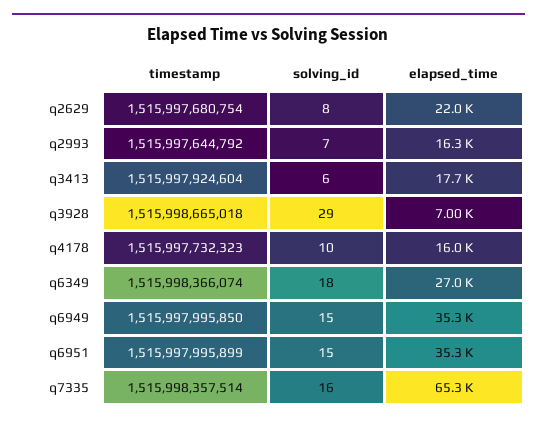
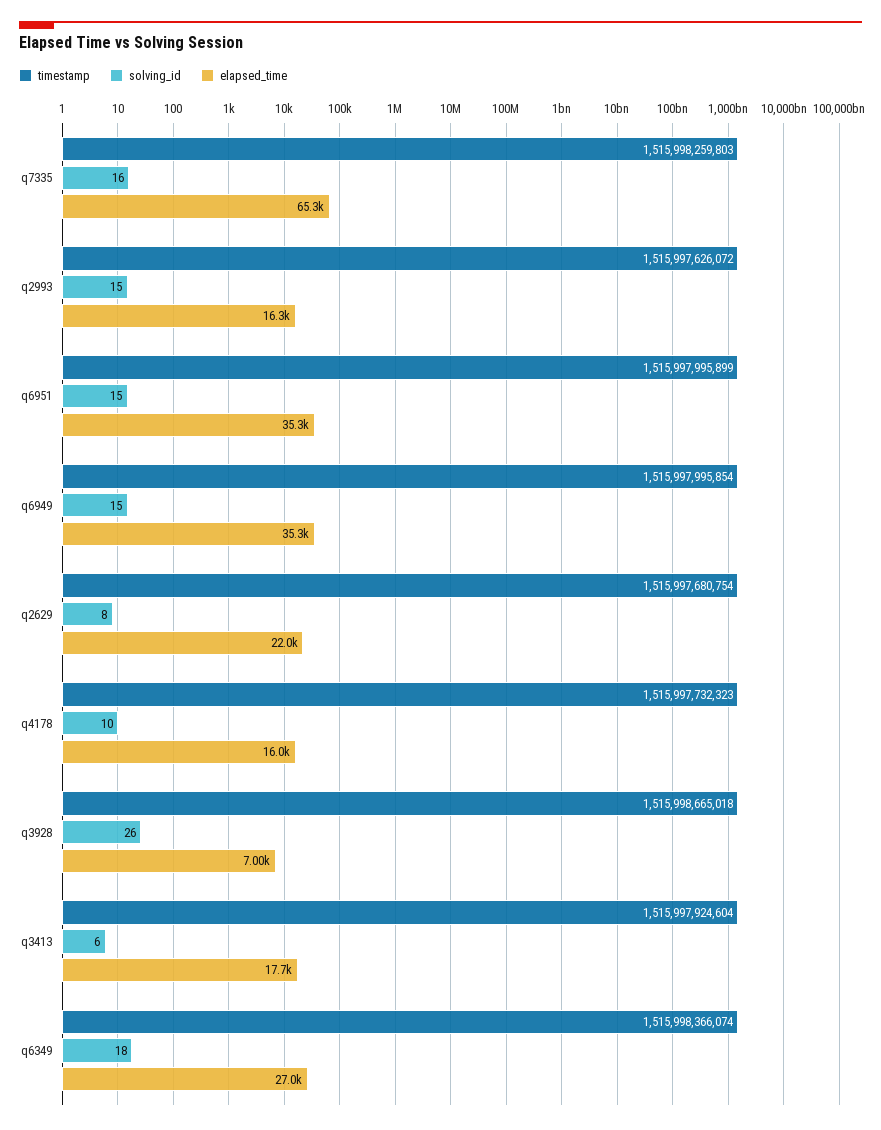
timestamp, q2993: 1515997644792 -> 1515997626072
solving_id, q2993: 7 -> 15
solving_id, q3928: 29 -> 26
timestamp, q6949: 1515997995850 -> 1515997995854
timestamp, q7335: 1515998357514 -> 1515998259803

